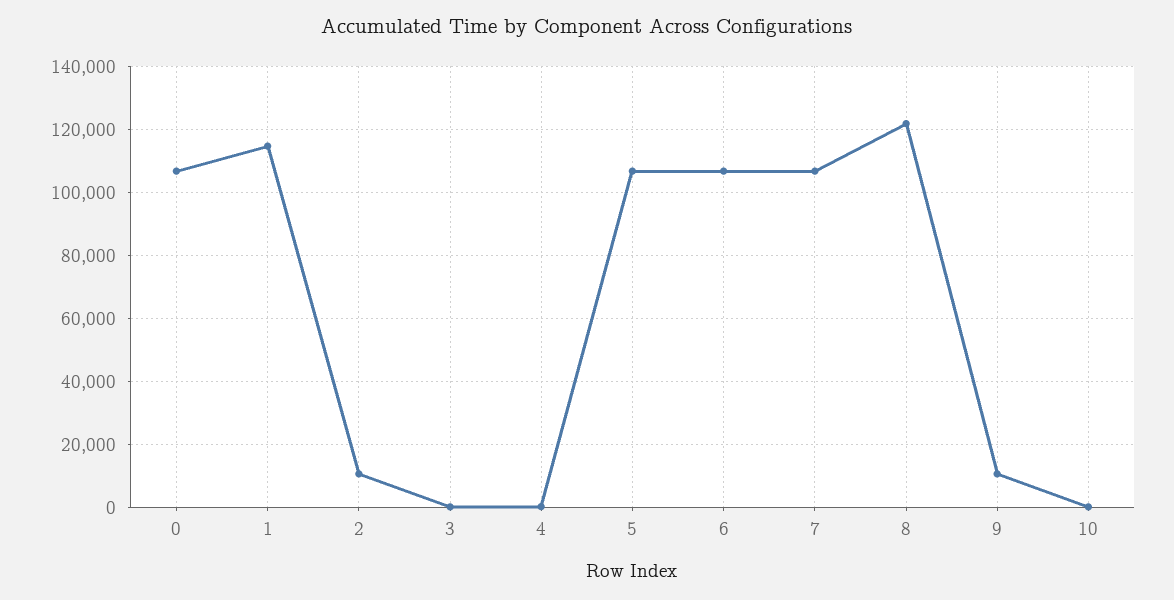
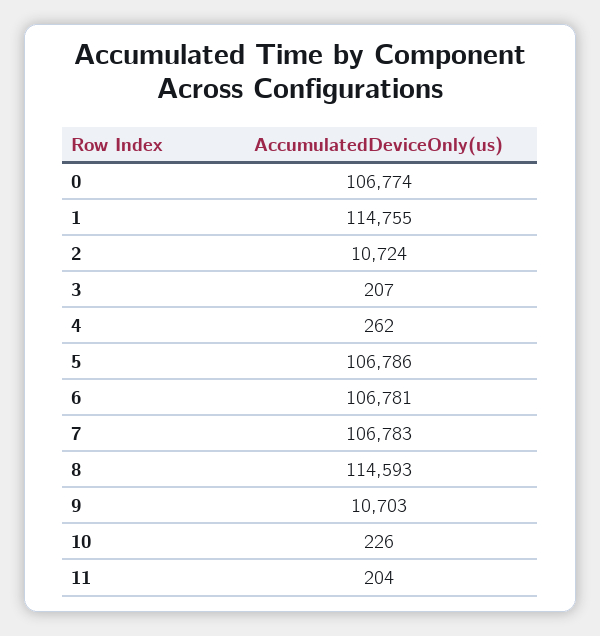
8: 122000 -> 114593
11: none -> 204

